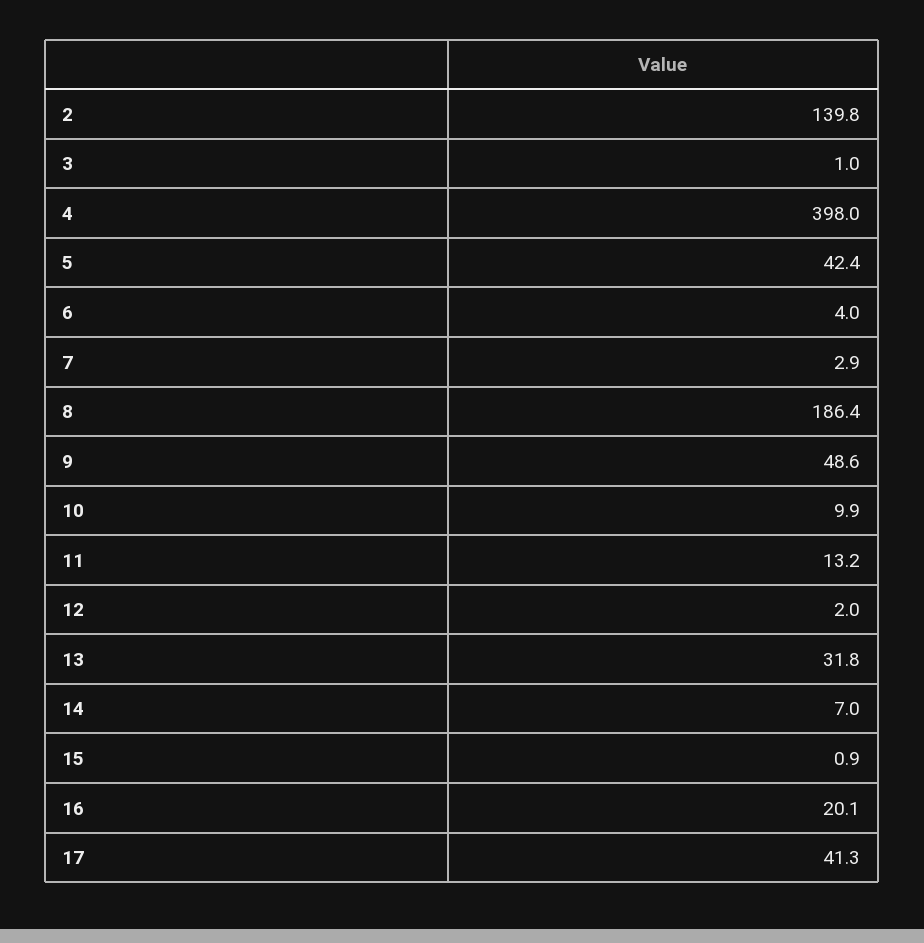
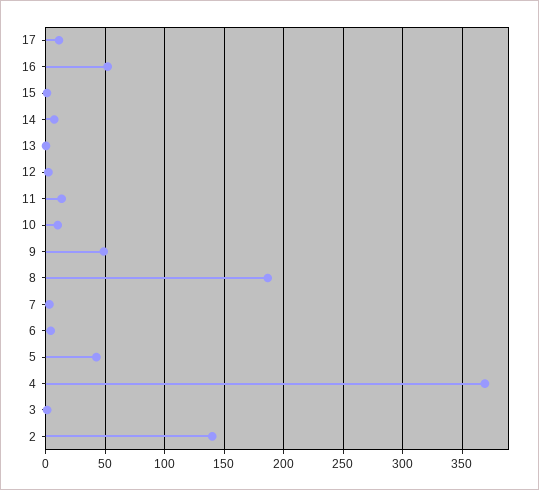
4: 398 -> 370
13: 31.8 -> 0
16: 20.1 -> 50
17: 41.3 -> 10

